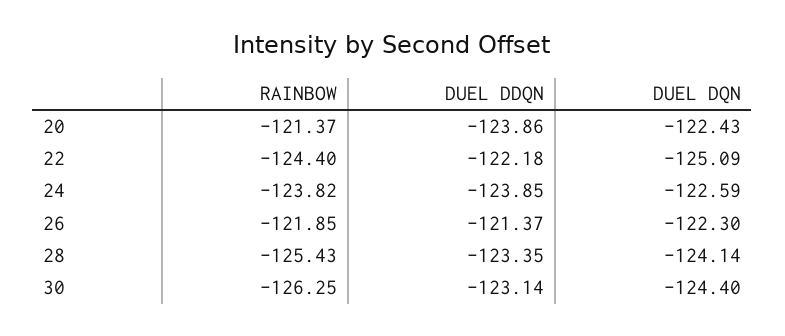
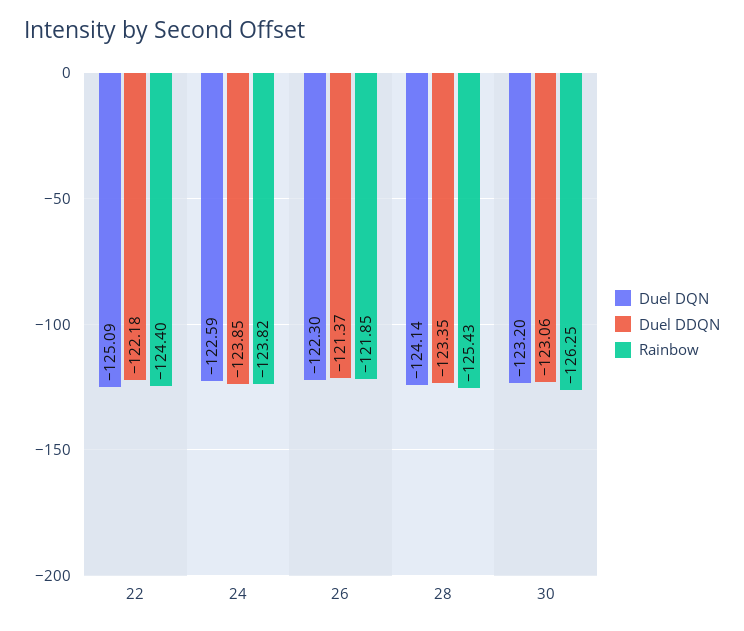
RAINBOW, 20: -121.37 -> none
DUEL DDQN, 20: -123.86 -> none
DUEL DQN, 20: -122.43 -> none
DUEL DDQN, 30: -123.14 -> -123.06
DUEL DQN, 30: -124.4 -> -123.2

